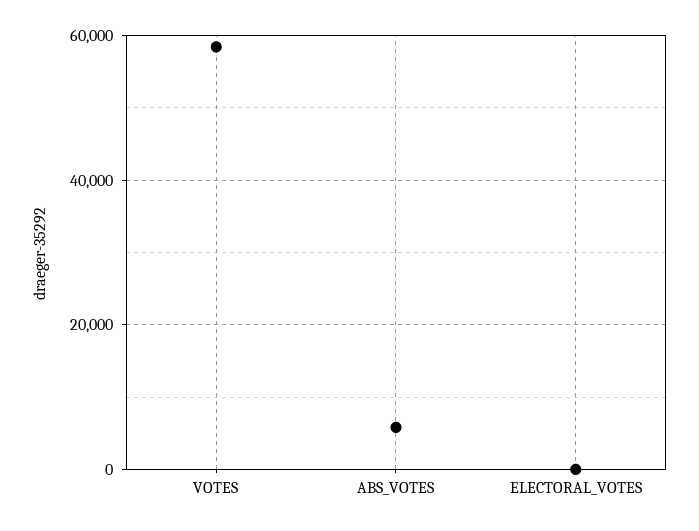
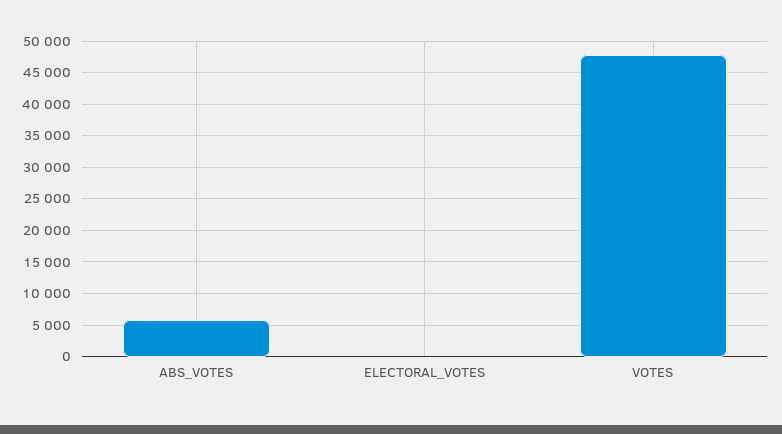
VOTES: 58000 -> 48000

